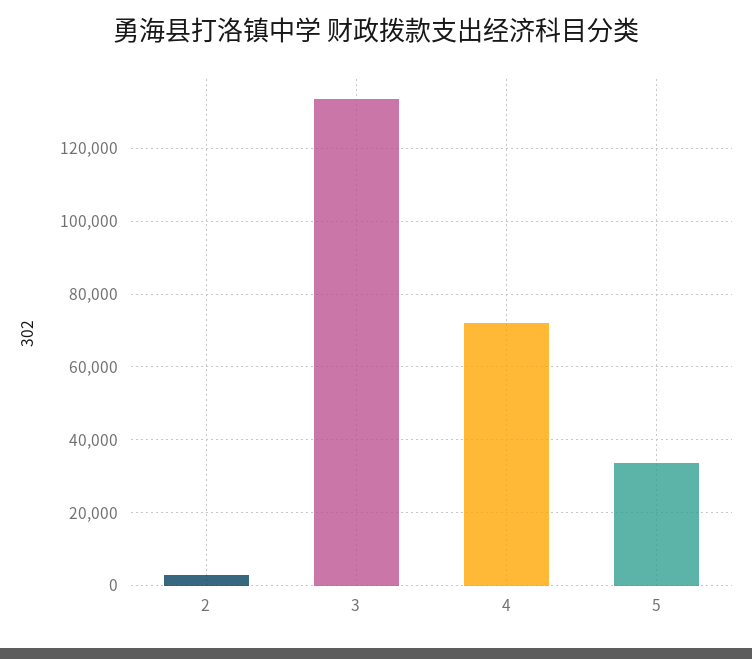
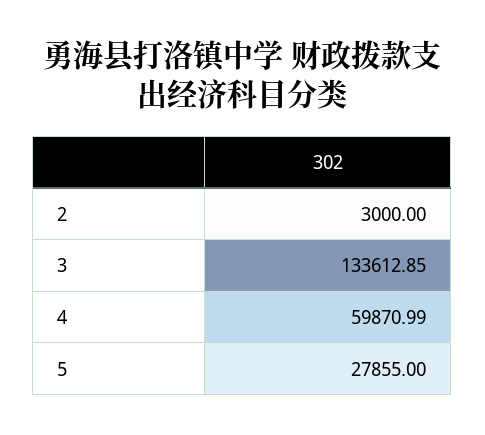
4: 72000 -> 59870.99
5: 34000 -> 27855

